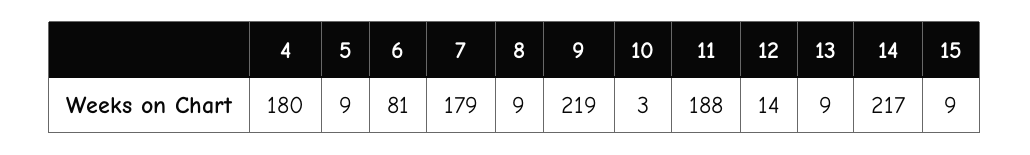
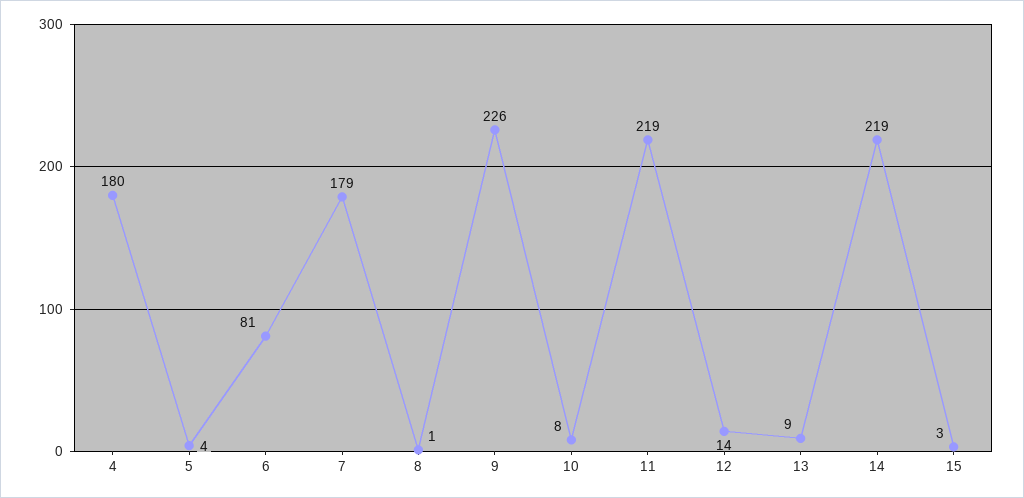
5: 9 -> 4
8: 9 -> 1
9: 219 -> 226
10: 3 -> 8
11: 188 -> 219
14: 217 -> 219
15: 9 -> 3

